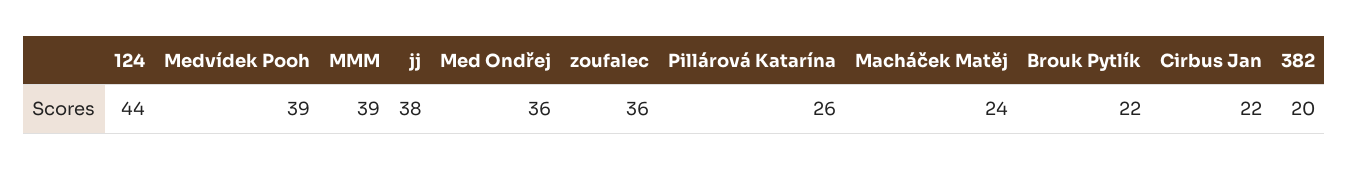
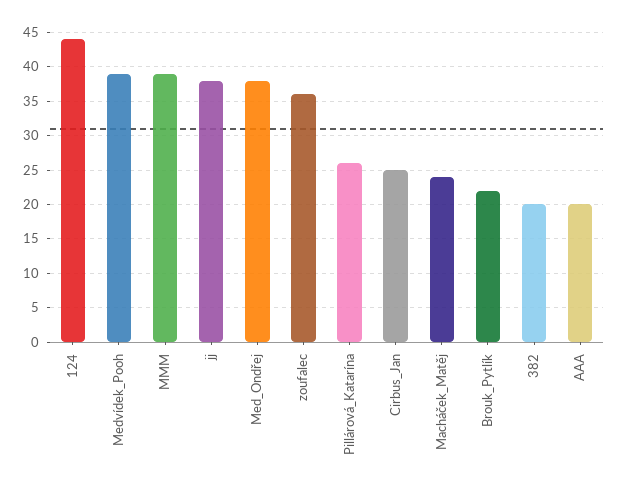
Med Ondřej: 36 -> 38
Cirbus Jan: 22 -> 25
AAA: none -> 20

